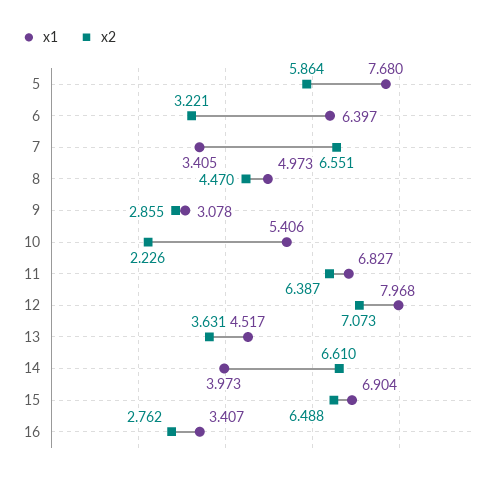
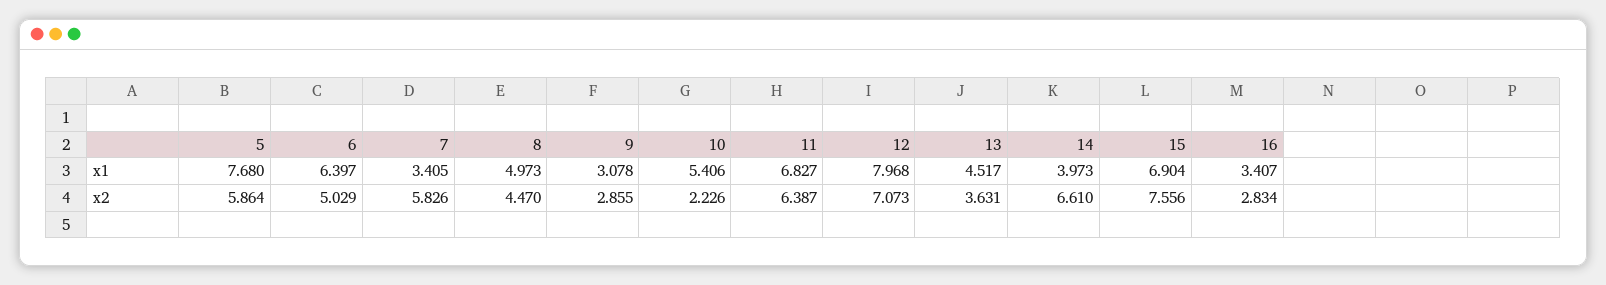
x2, 6: 3.221 -> 5.029
x2, 7: 6.551 -> 5.826
x2, 15: 6.488 -> 7.556
x2, 16: 2.762 -> 2.834

